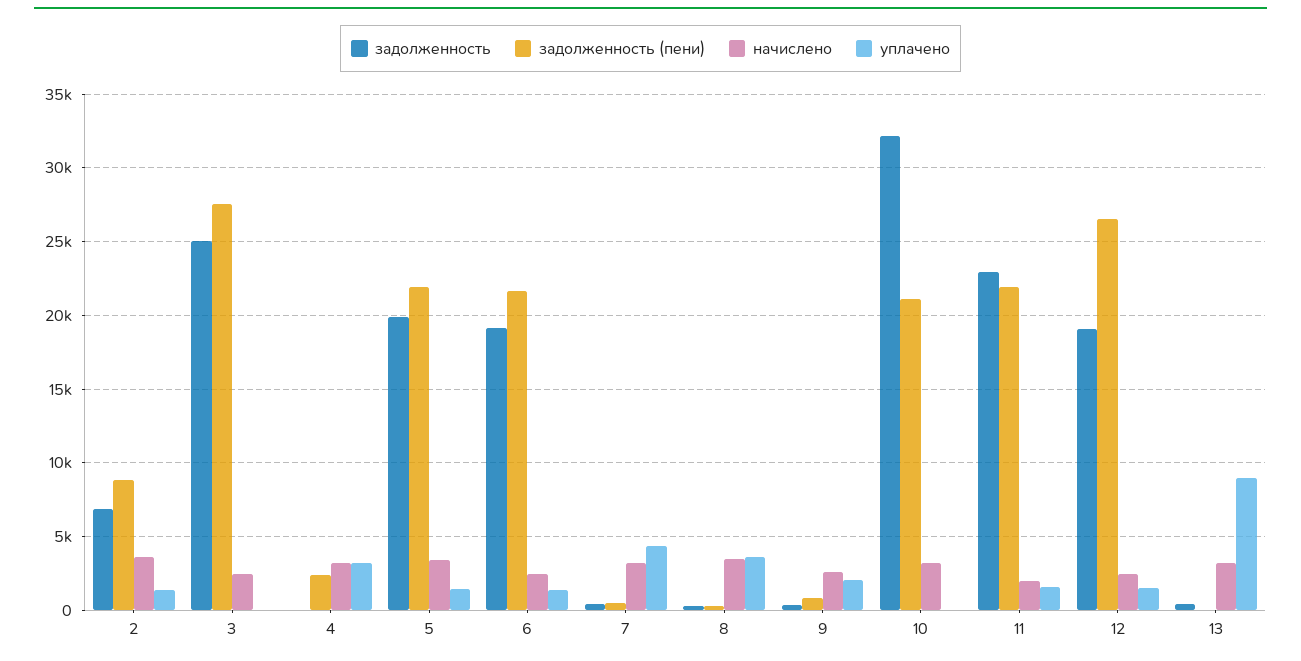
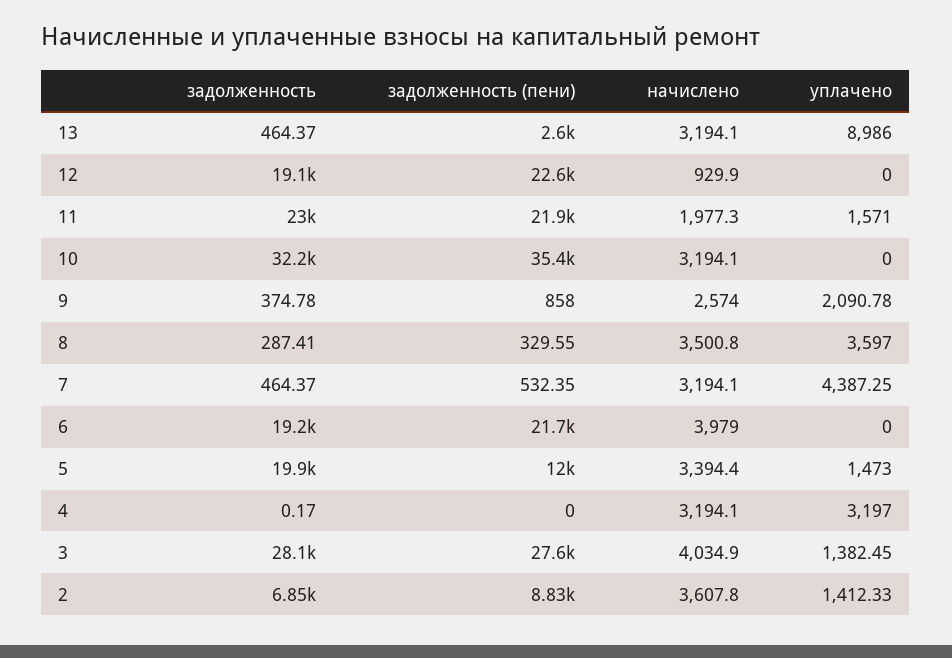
задолженность, 3: 25000 -> 28100
начислено, 3: 2500 -> 4034.9
уплачено, 3: 0 -> 1382.45
задолженность (пени), 4: 2500 -> 0
задолженность (пени), 5: 22000 -> 12000
начислено, 6: 2500 -> 3979
уплачено, 6: 1500 -> 0
задолженность (пени), 10: 21000 -> 35400
задолженность (пени), 12: 26500 -> 22600
начислено, 12: 2500 -> 929.9
уплачено, 12: 1500 -> 0
задолженность (пени), 13: 0 -> 2600

